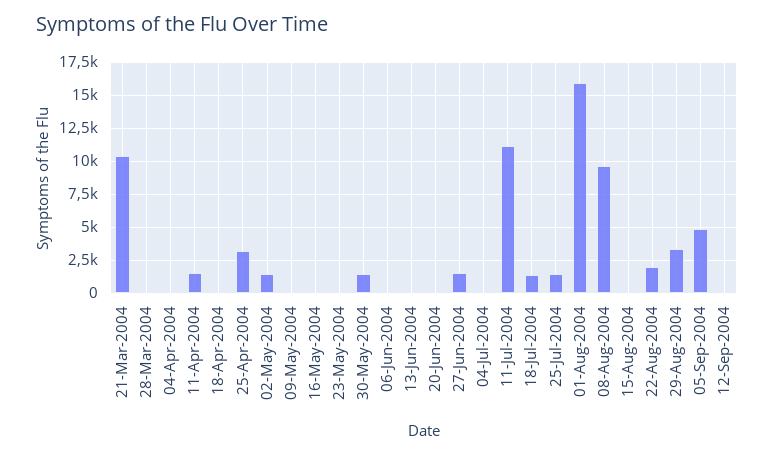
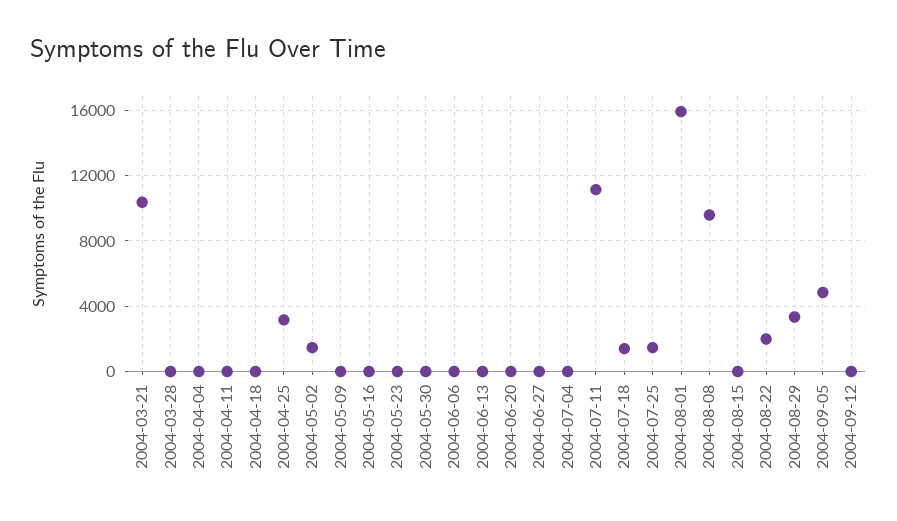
11-Apr-2004: 1500 -> 0
30-May-2004: 1500 -> 0
27-Jun-2004: 1500 -> 0

